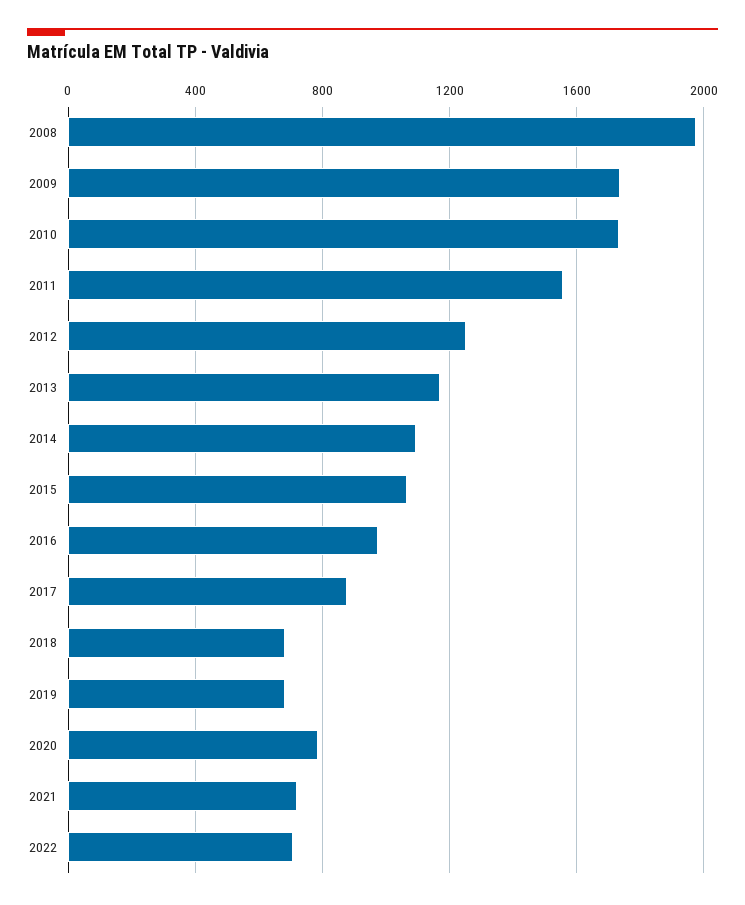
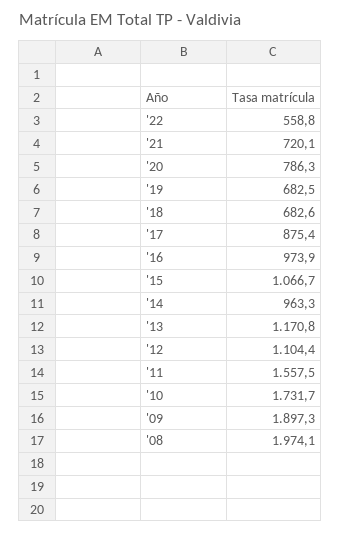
2009: 1750 -> 1897.3
2012: 1250 -> 1104.4
2014: 1100 -> 963.3
2022: 700 -> 558.8

